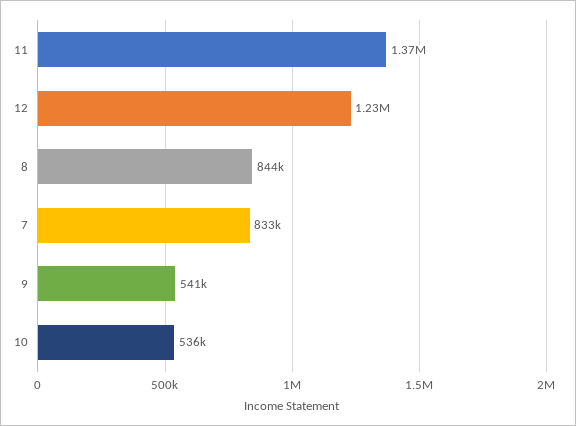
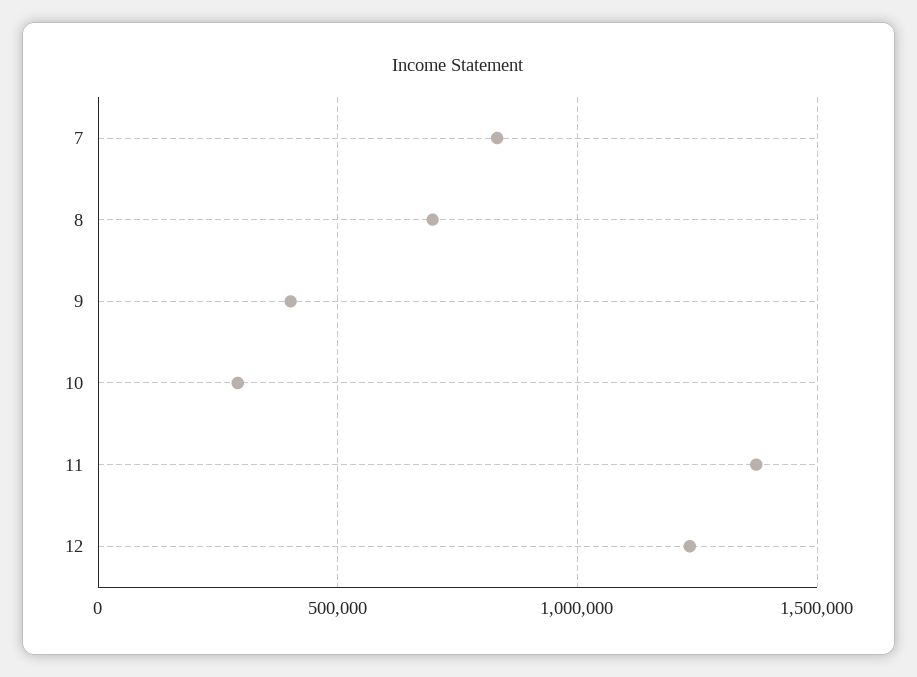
8: 844000 -> 700000
9: 541000 -> 400000
10: 536000 -> 300000

